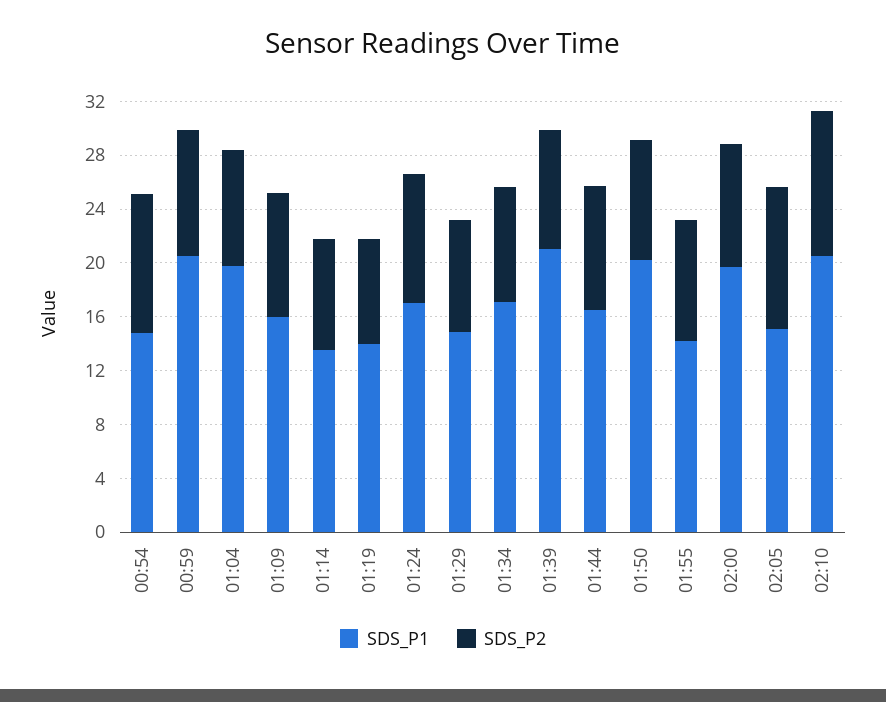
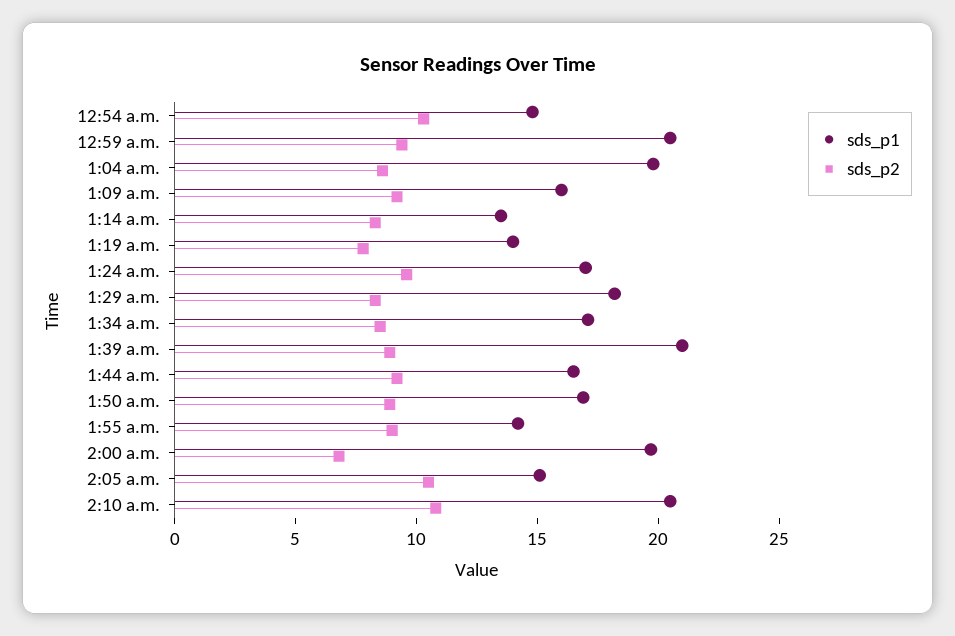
SDS_P1, 01:29: 15 -> 18
SDS_P1, 01:50: 20 -> 17
SDS_P2, 02:00: 9 -> 7

